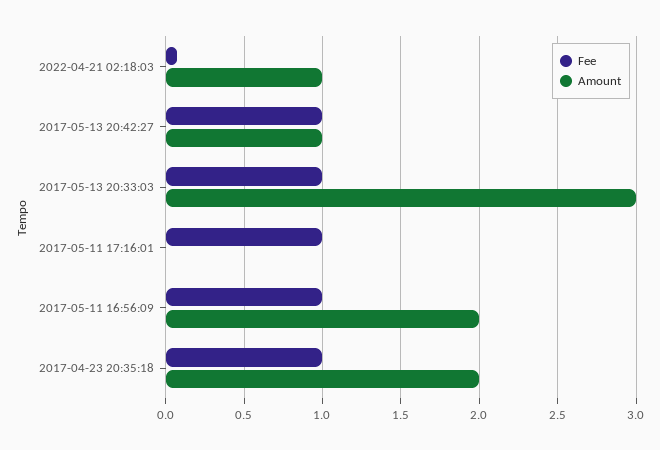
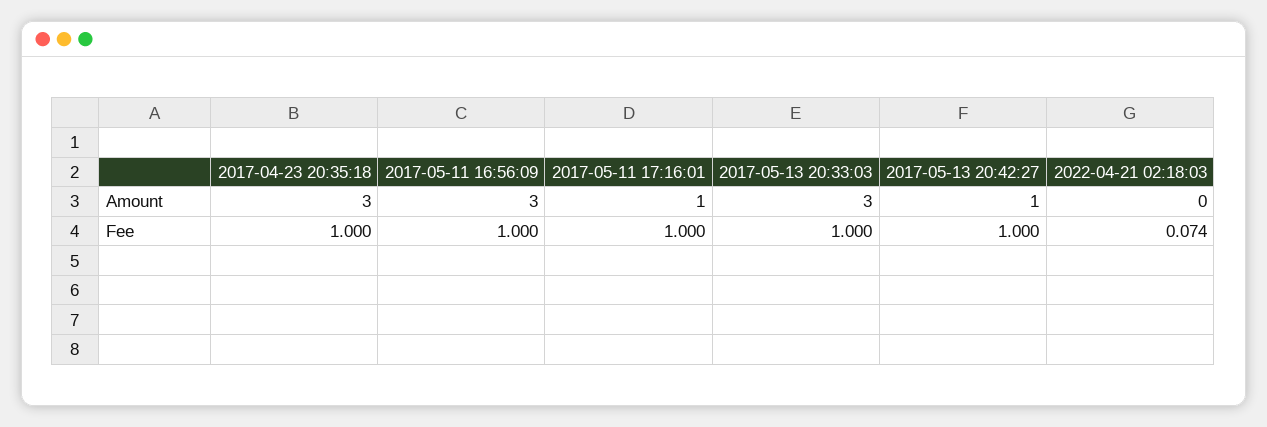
Amount, 2022-04-21 02:18:03: 1 -> 0
Amount, 2017-05-11 17:16:01: 0 -> 1
Amount, 2017-05-11 16:56:09: 2 -> 3
Amount, 2017-04-23 20:35:18: 2 -> 3

